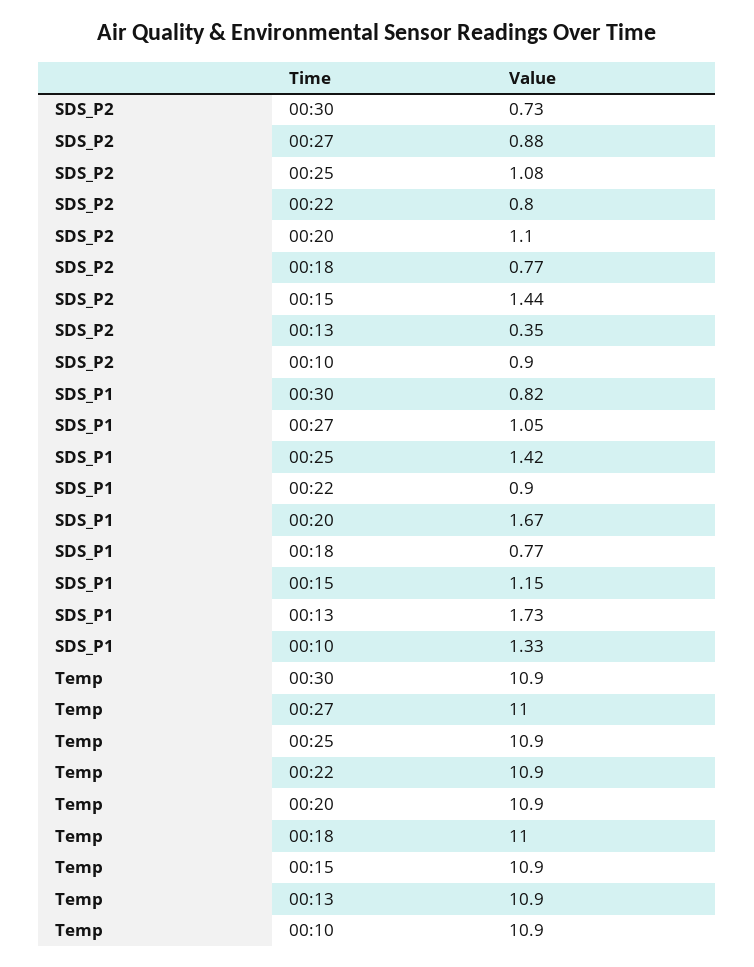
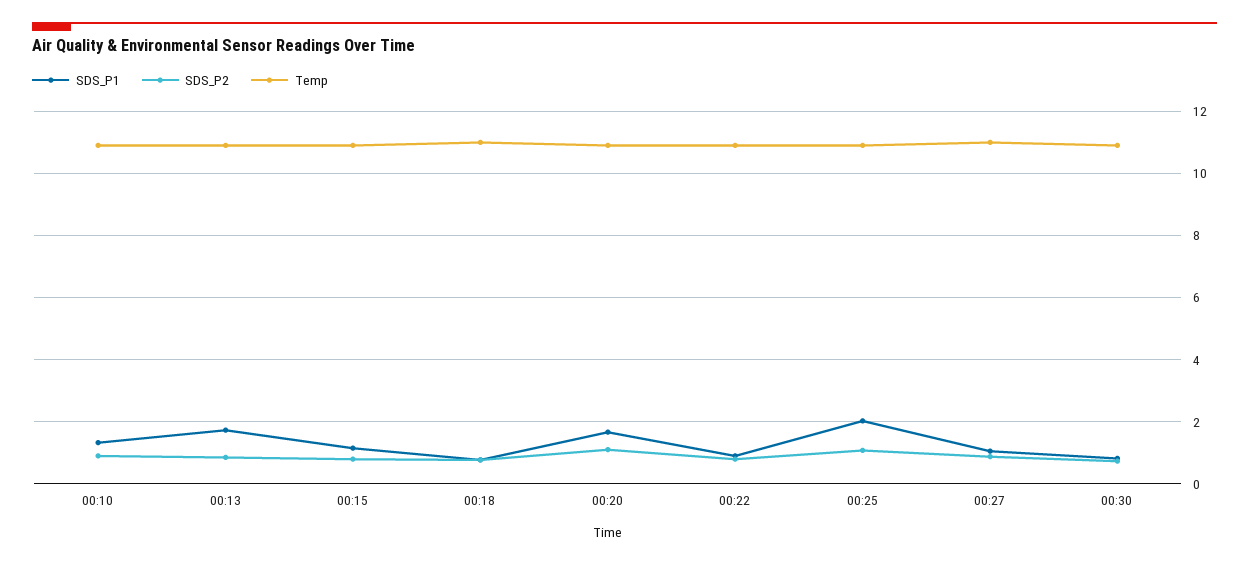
SDS_P2, 00:15: 1.44 -> 0.8
SDS_P2, 00:13: 0.35 -> 0.8
SDS_P1, 00:25: 1.42 -> 2

